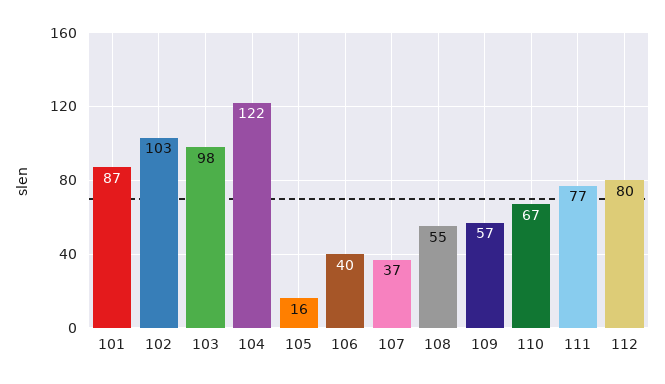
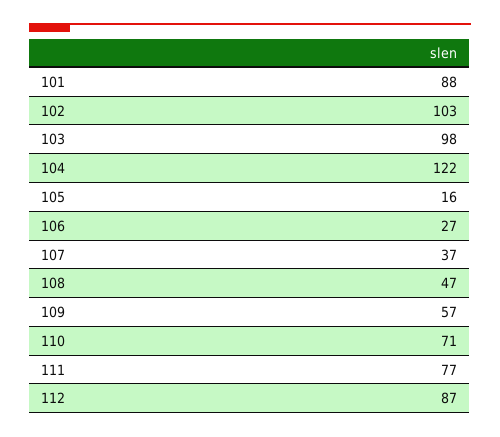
101: 87 -> 88
106: 40 -> 27
108: 55 -> 47
110: 67 -> 71
112: 80 -> 87

